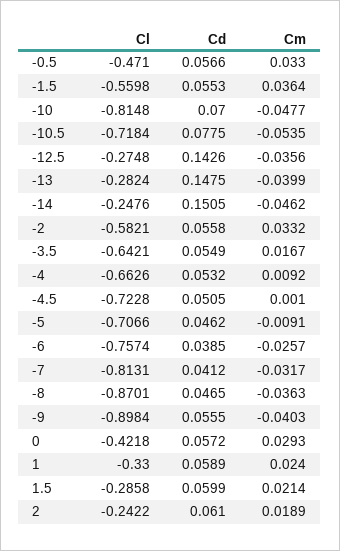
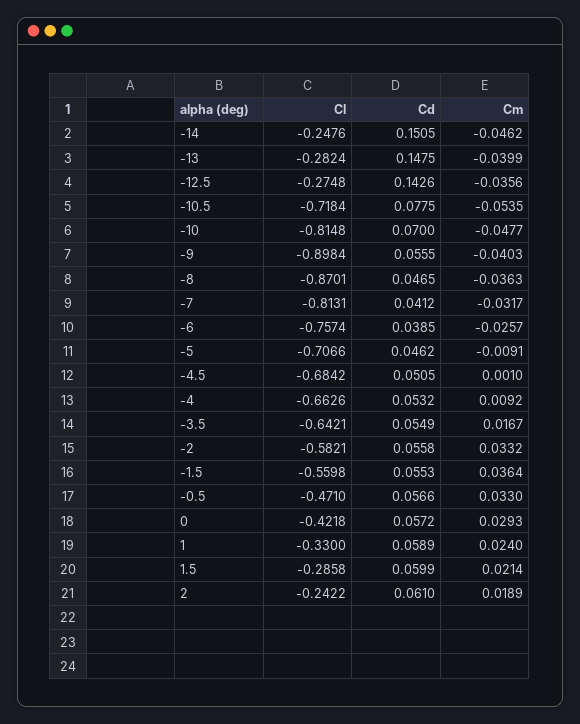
Cl, -4.5: -0.7228 -> -0.6842

